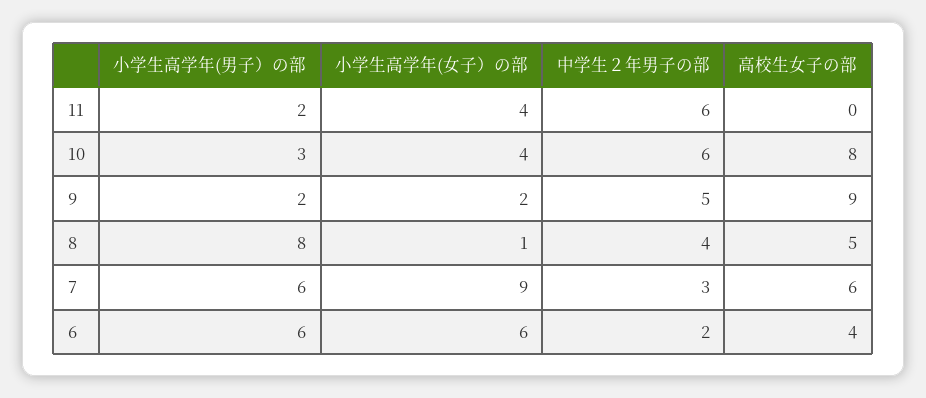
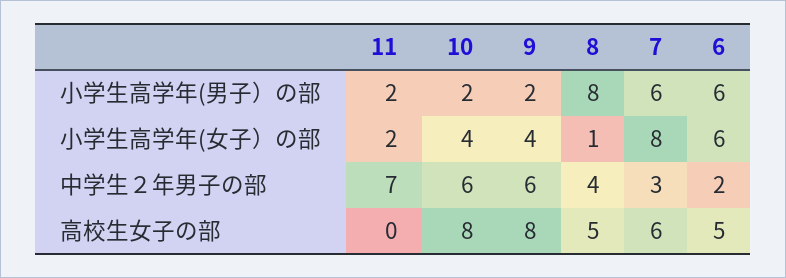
小学生高学年(女子）の部, 11: 4 -> 2
中学生２年男子の部, 11: 6 -> 7
小学生高学年(男子）の部, 10: 3 -> 2
小学生高学年(女子）の部, 9: 2 -> 4
中学生２年男子の部, 9: 5 -> 6
高校生女子の部, 9: 9 -> 8
小学生高学年(女子）の部, 7: 9 -> 8
高校生女子の部, 6: 4 -> 5

